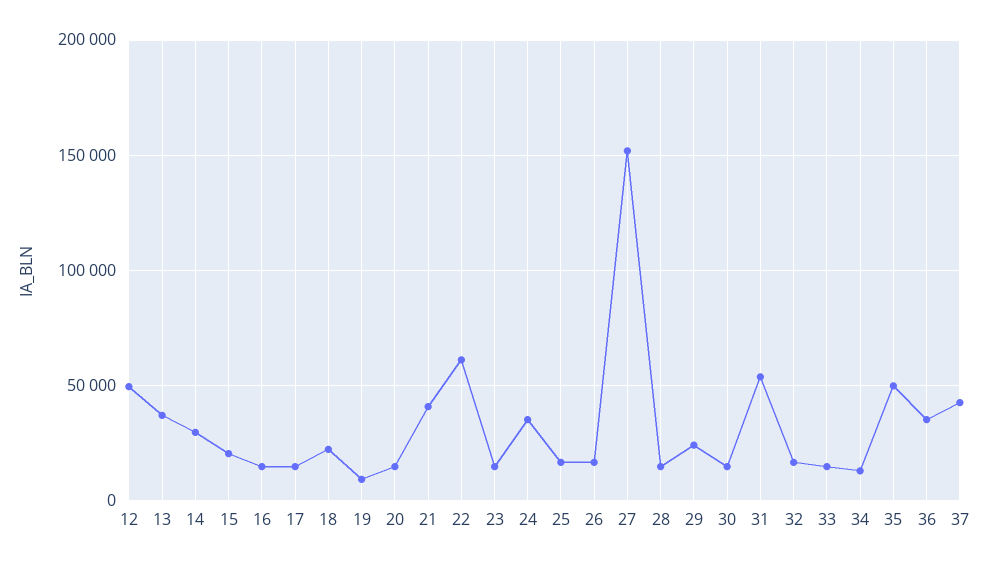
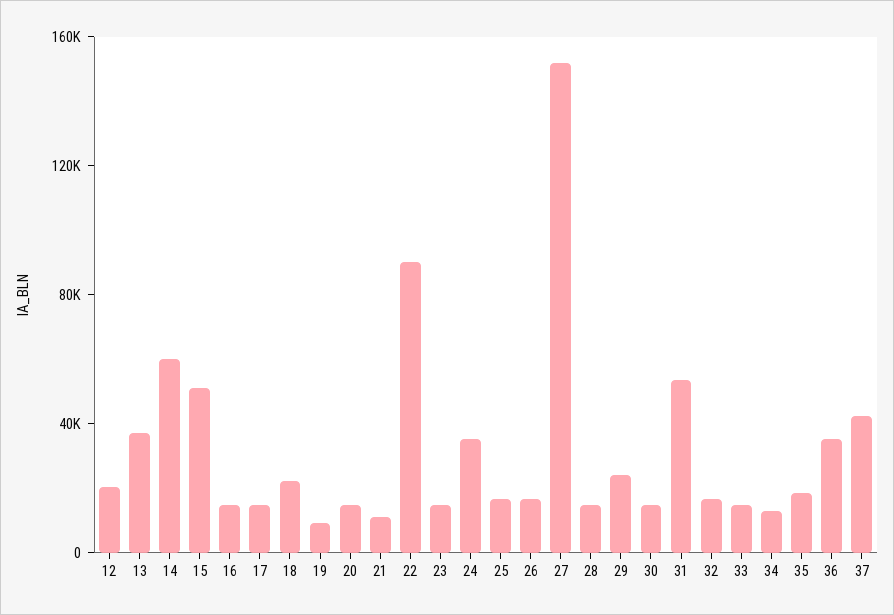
12: 50000 -> 20000
14: 30000 -> 60000
15: 20000 -> 50000
21: 40000 -> 10000
22: 60000 -> 90000
35: 50000 -> 20000

